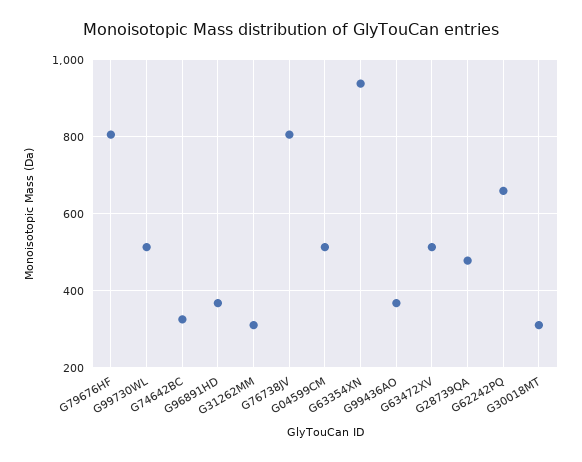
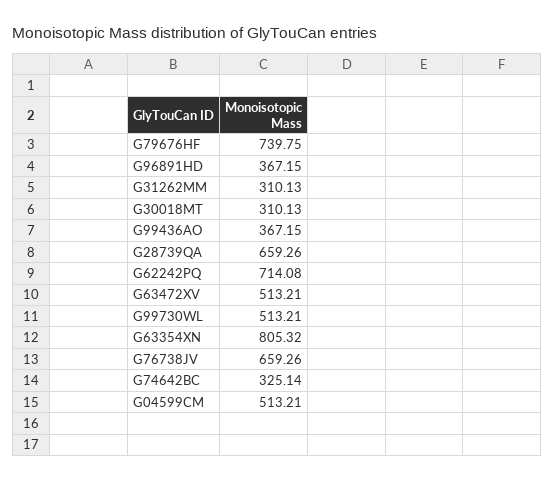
G79676HF: 800 -> 739.75
G76738JV: 800 -> 659.26
G63354XN: 940 -> 805.32
G28739QA: 480 -> 659.26
G62242PQ: 660 -> 714.08

